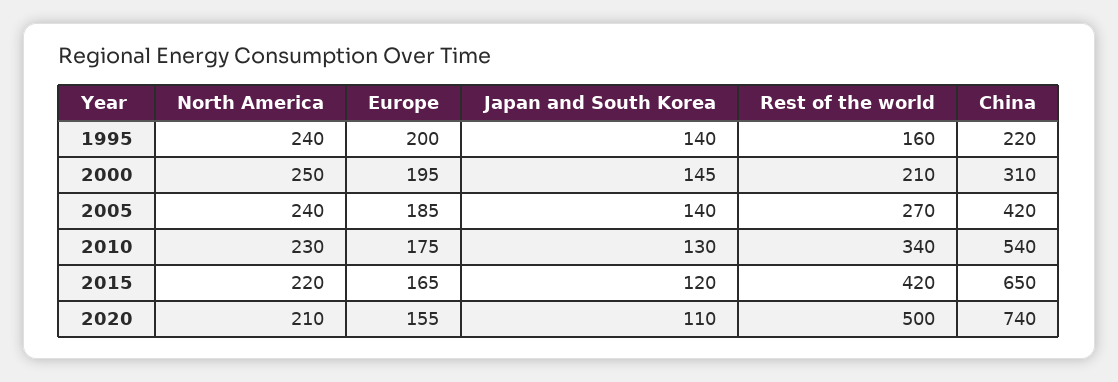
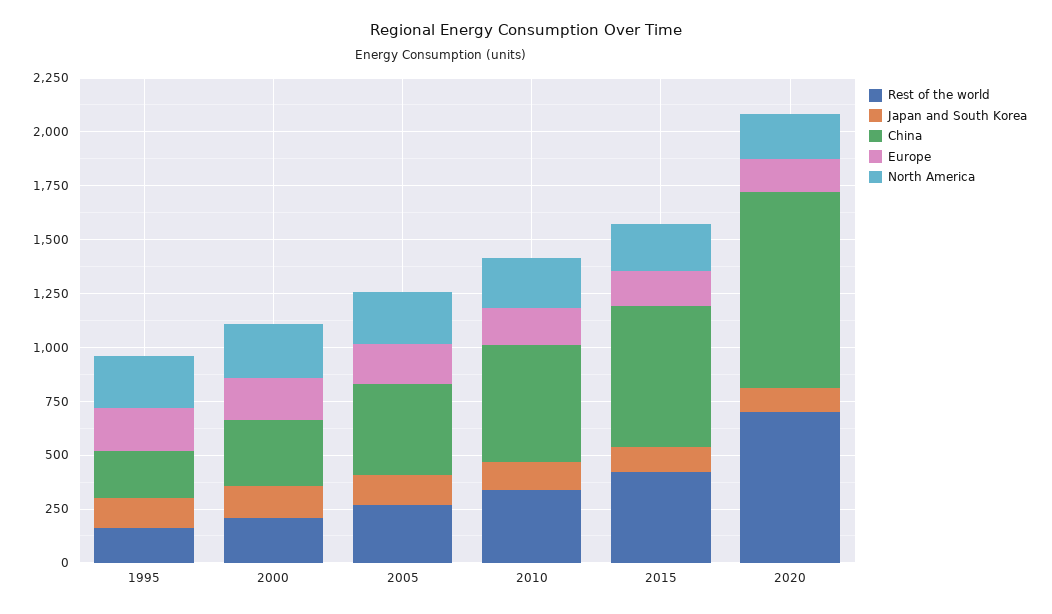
Rest of the world, 2020: 500 -> 700
China, 2020: 740 -> 900

